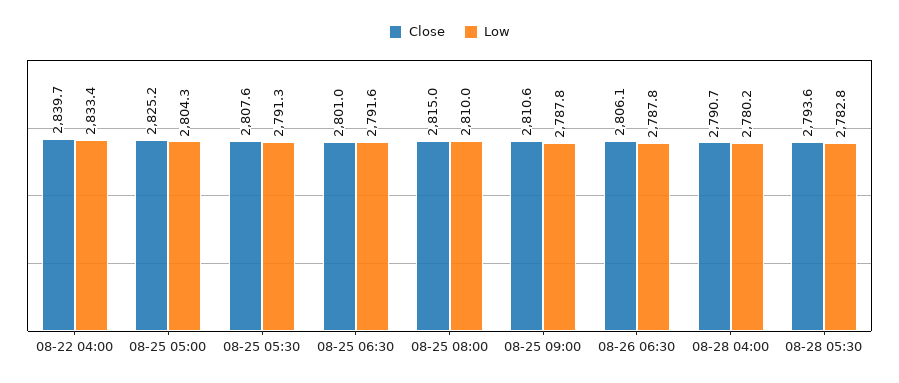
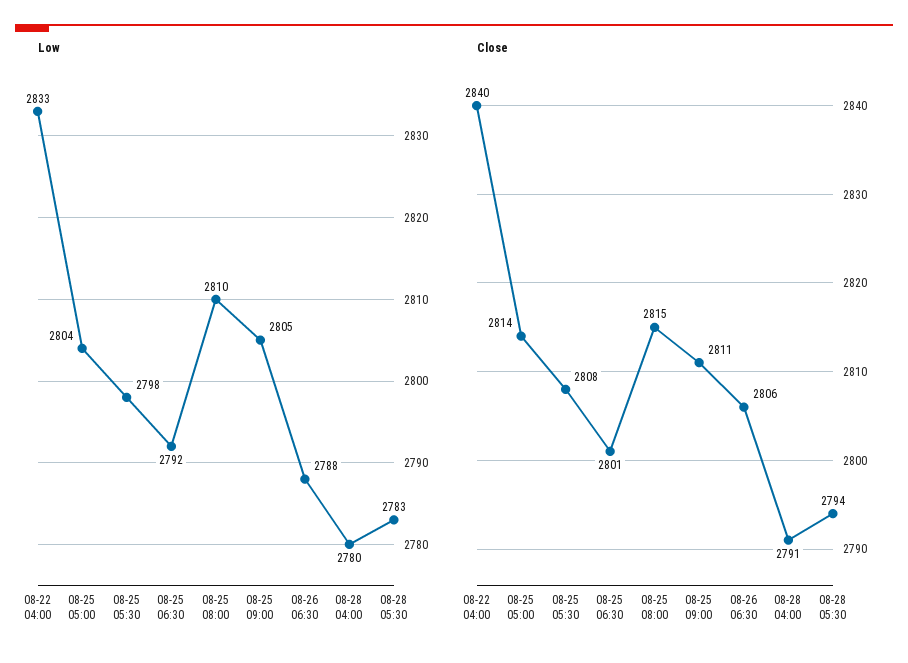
Close, 08-25 05:00: 2825.2 -> 2814
Low, 08-25 05:30: 2791.3 -> 2798
Low, 08-25 09:00: 2787.8 -> 2805

